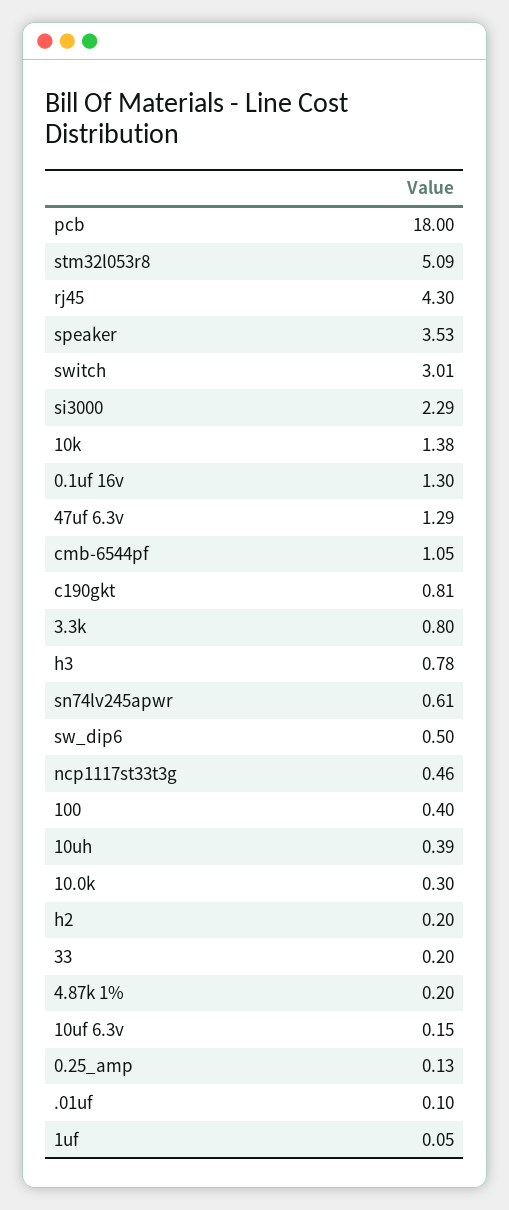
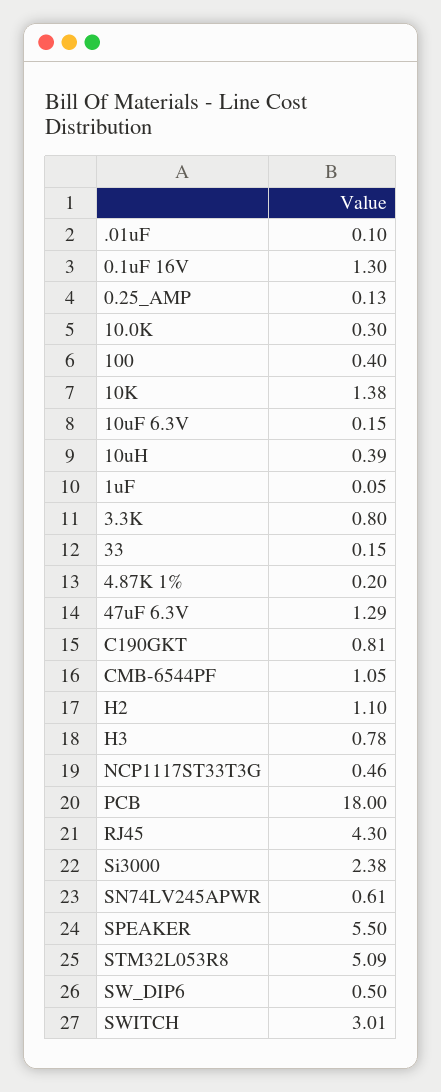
speaker: 3.53 -> 5.5
si3000: 2.29 -> 2.38
h2: 0.2 -> 1.1
33: 0.2 -> 0.15

